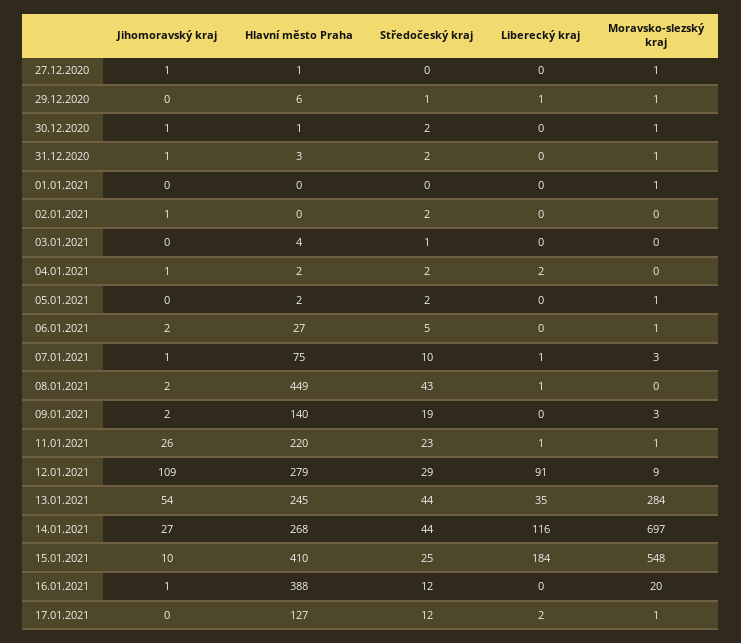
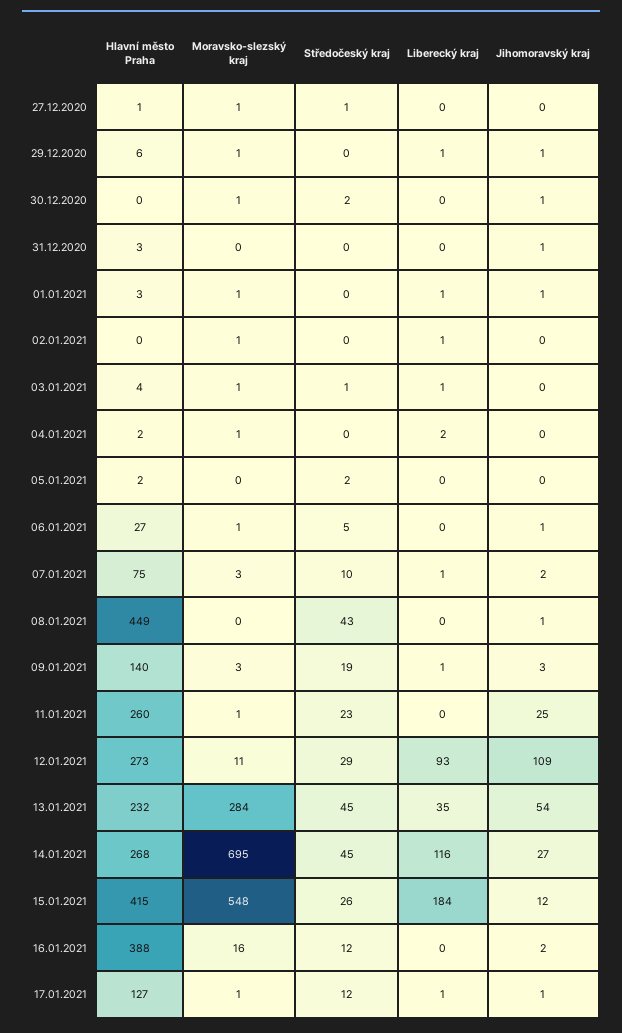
Jihomoravský kraj, 27.12.2020: 1 -> 0
Středočeský kraj, 27.12.2020: 0 -> 1
Jihomoravský kraj, 29.12.2020: 0 -> 1
Středočeský kraj, 29.12.2020: 1 -> 0
Hlavní město Praha, 30.12.2020: 1 -> 0
Středočeský kraj, 31.12.2020: 2 -> 0
Moravsko-slezský kraj, 31.12.2020: 1 -> 0
Jihomoravský kraj, 01.01.2021: 0 -> 1
Hlavní město Praha, 01.01.2021: 0 -> 3
Liberecký kraj, 01.01.2021: 0 -> 1
Jihomoravský kraj, 02.01.2021: 1 -> 0
Středočeský kraj, 02.01.2021: 2 -> 0
Liberecký kraj, 02.01.2021: 0 -> 1
Moravsko-slezský kraj, 02.01.2021: 0 -> 1
Liberecký kraj, 03.01.2021: 0 -> 1
Moravsko-slezský kraj, 03.01.2021: 0 -> 1
Jihomoravský kraj, 04.01.2021: 1 -> 0
Středočeský kraj, 04.01.2021: 2 -> 0
Moravsko-slezský kraj, 04.01.2021: 0 -> 1
Moravsko-slezský kraj, 05.01.2021: 1 -> 0
Jihomoravský kraj, 06.01.2021: 2 -> 1
Jihomoravský kraj, 07.01.2021: 1 -> 2
Jihomoravský kraj, 08.01.2021: 2 -> 1
Liberecký kraj, 08.01.2021: 1 -> 0
Jihomoravský kraj, 09.01.2021: 2 -> 3
Liberecký kraj, 09.01.2021: 0 -> 1
Jihomoravský kraj, 11.01.2021: 26 -> 25
Hlavní město Praha, 11.01.2021: 220 -> 260
Liberecký kraj, 11.01.2021: 1 -> 0
Hlavní město Praha, 12.01.2021: 279 -> 273
Liberecký kraj, 12.01.2021: 91 -> 93
Moravsko-slezský kraj, 12.01.2021: 9 -> 11
Hlavní město Praha, 13.01.2021: 245 -> 232
Středočeský kraj, 13.01.2021: 44 -> 45
Středočeský kraj, 14.01.2021: 44 -> 45
Moravsko-slezský kraj, 14.01.2021: 697 -> 695
Jihomoravský kraj, 15.01.2021: 10 -> 12
Hlavní město Praha, 15.01.2021: 410 -> 415
Středočeský kraj, 15.01.2021: 25 -> 26
Jihomoravský kraj, 16.01.2021: 1 -> 2
Moravsko-slezský kraj, 16.01.2021: 20 -> 16
Jihomoravský kraj, 17.01.2021: 0 -> 1
Liberecký kraj, 17.01.2021: 2 -> 1

